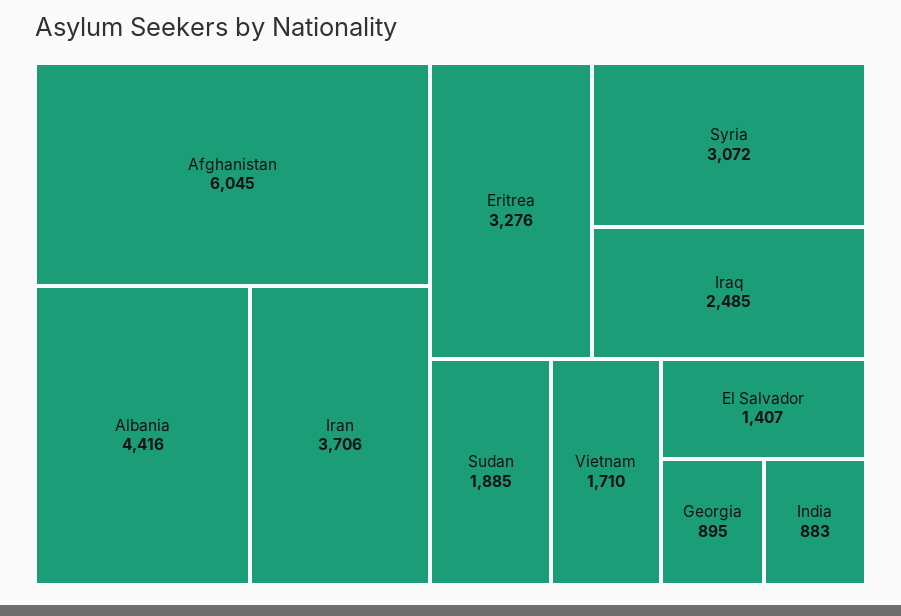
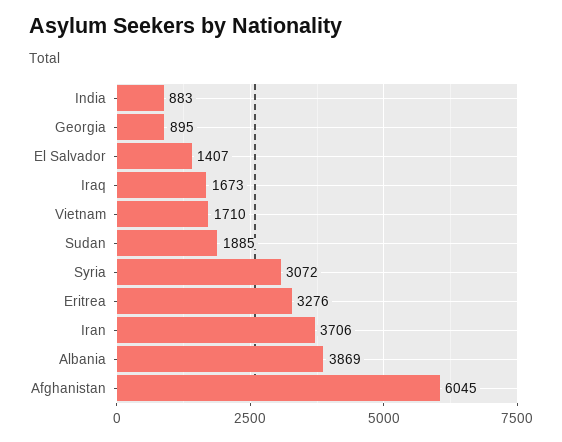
Albania: 4416 -> 3869
Iraq: 2485 -> 1673

